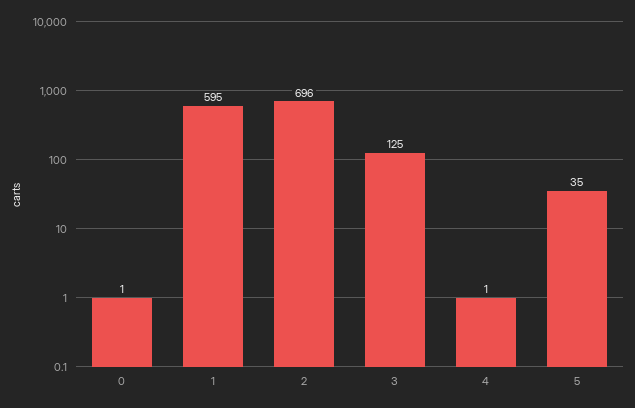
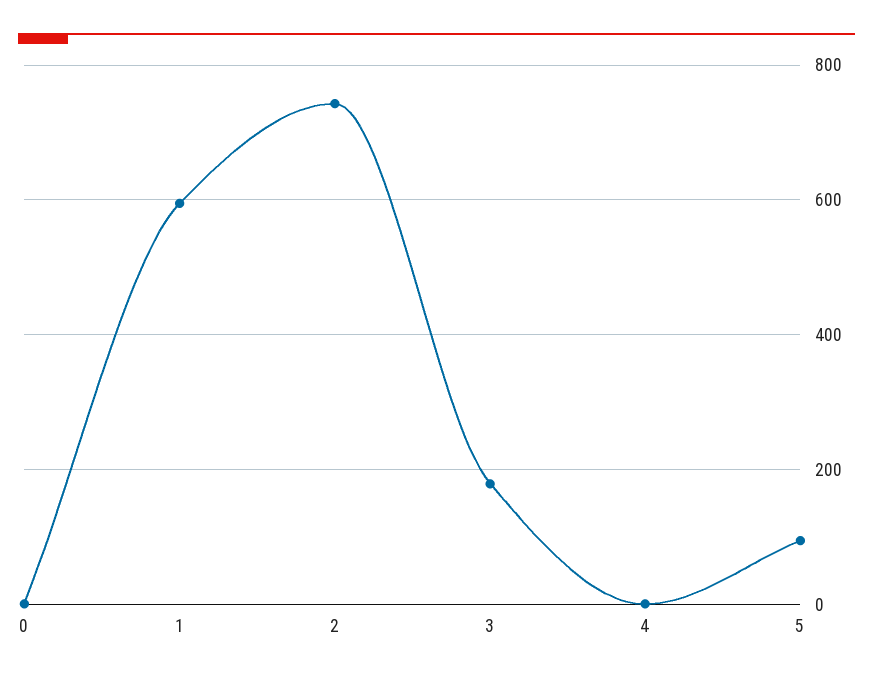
2: 696 -> 740
3: 125 -> 180
5: 35 -> 100

